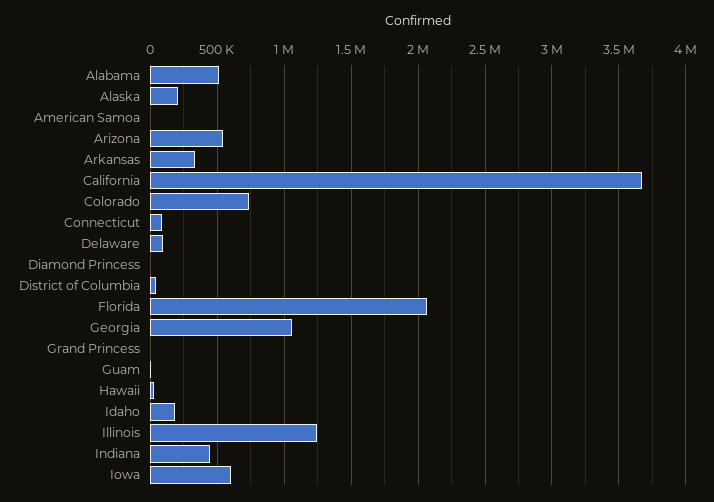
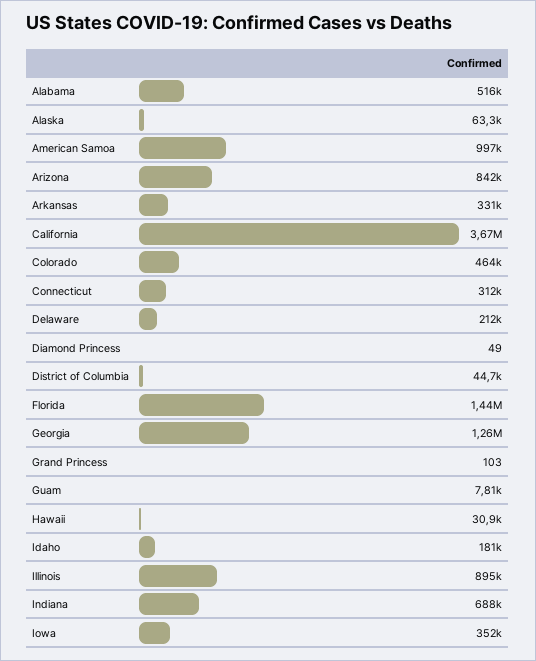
Alaska: 200000 -> 63300
American Samoa: 0 -> 997000
Arizona: 550000 -> 842000
Colorado: 750000 -> 464000
Connecticut: 100000 -> 312000
Delaware: 100000 -> 212000
Florida: 2050000 -> 1440000
Georgia: 1050000 -> 1260000
Illinois: 1250000 -> 895000
Indiana: 450000 -> 688000
Iowa: 600000 -> 352000

